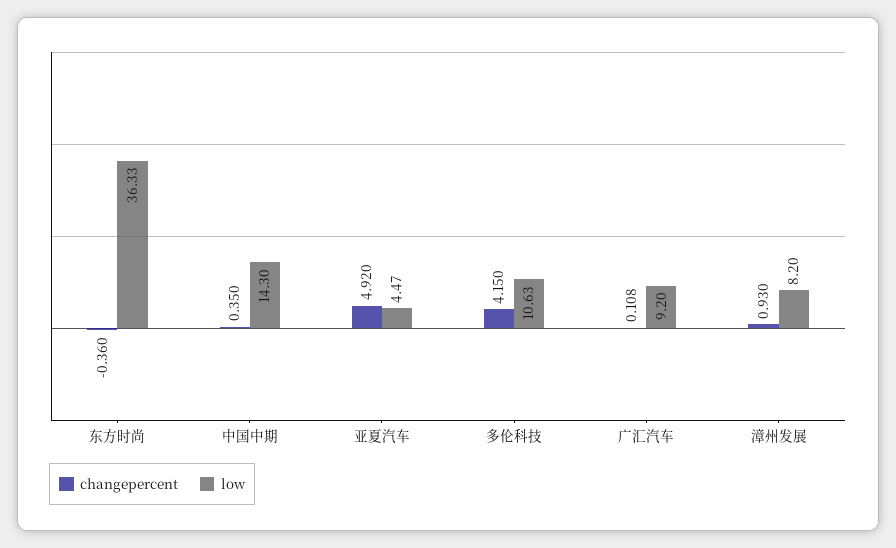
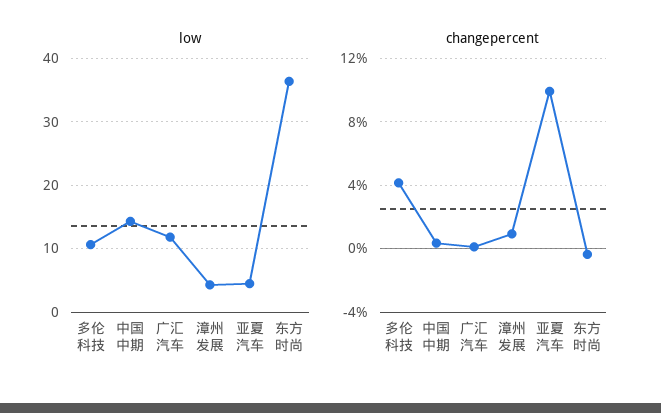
changepercent, 亚夏汽车: 4.92 -> 10
low, 广汇汽车: 9.2 -> 12
low, 漳州发展: 8.2 -> 4

